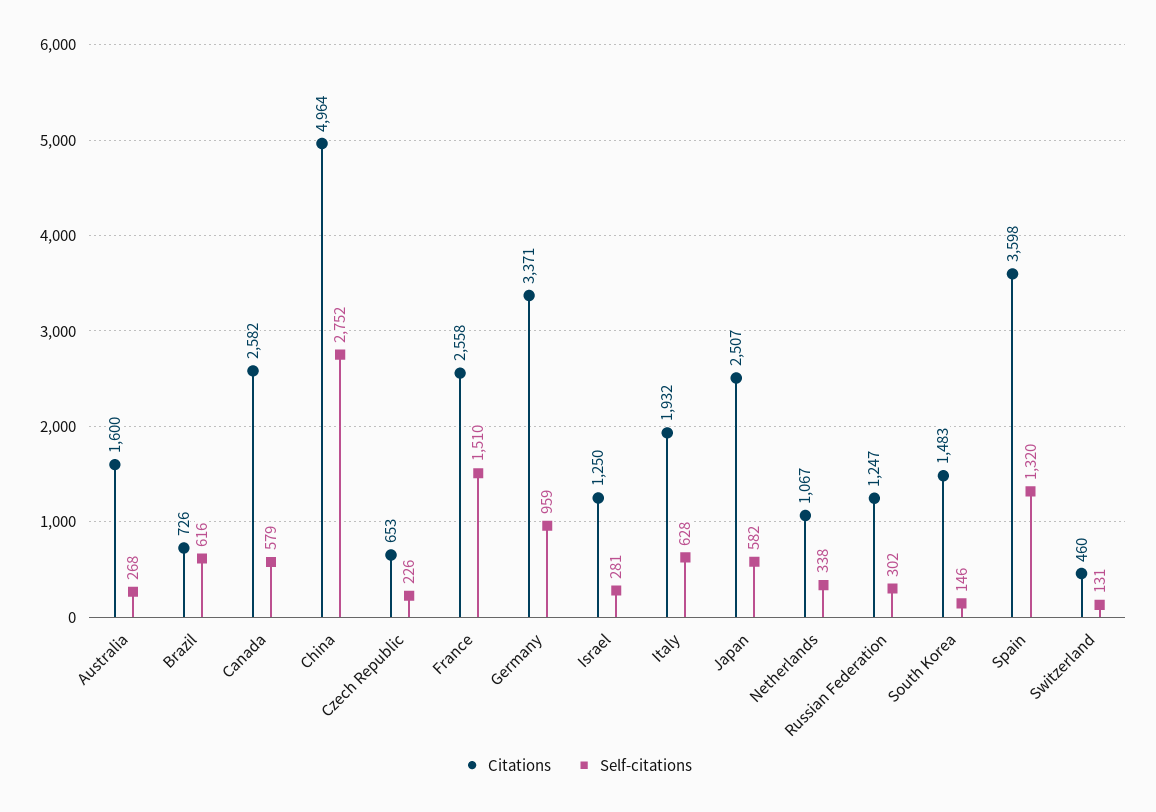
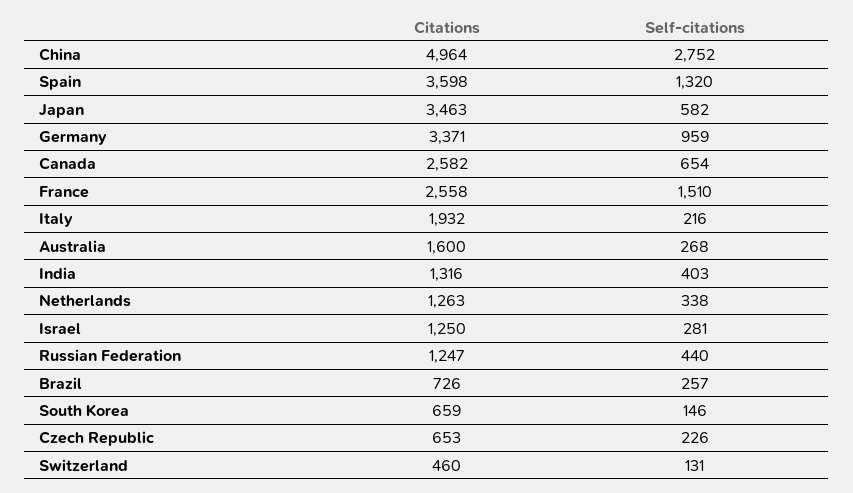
Self-citations, Brazil: 616 -> 257
Self-citations, Canada: 579 -> 654
Self-citations, Italy: 628 -> 216
Citations, Japan: 2507 -> 3463
Citations, Netherlands: 1067 -> 1263
Self-citations, Russian Federation: 302 -> 440
Citations, South Korea: 1483 -> 659
Citations, India: none -> 1316
Self-citations, India: none -> 403

